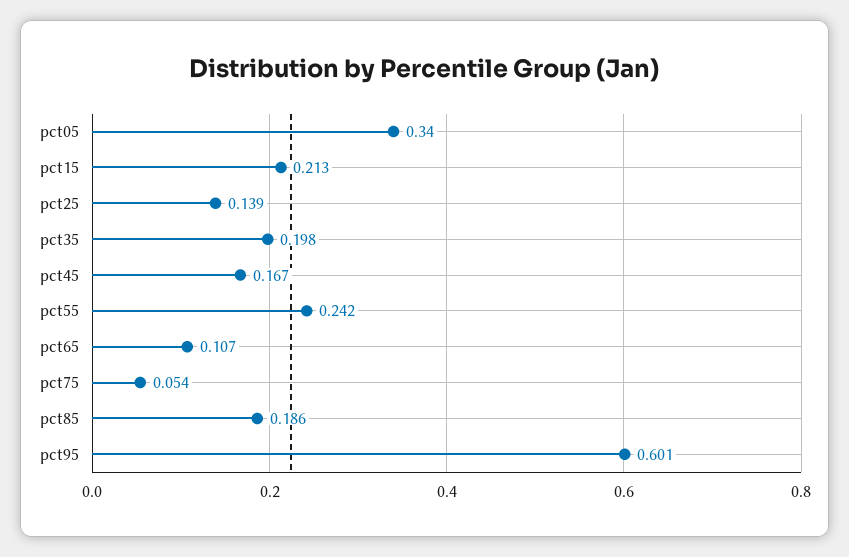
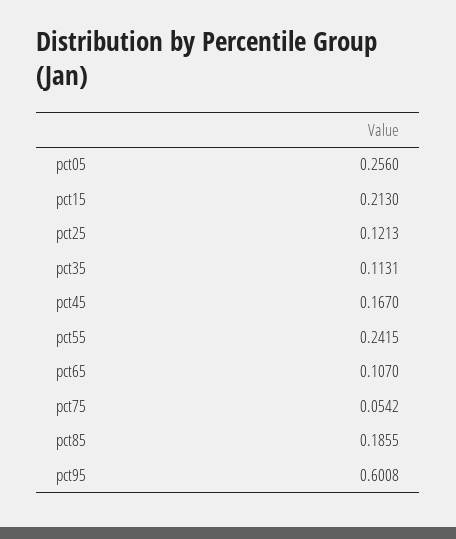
pct05: 0.34 -> 0.256
pct25: 0.139 -> 0.1213
pct35: 0.198 -> 0.1131

